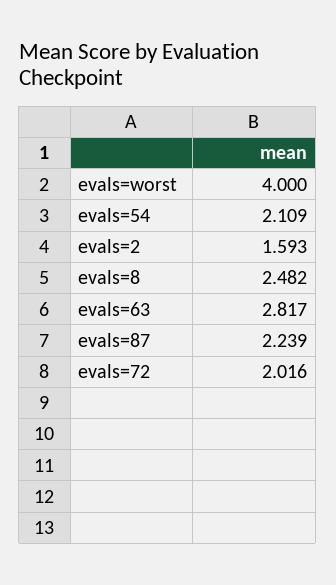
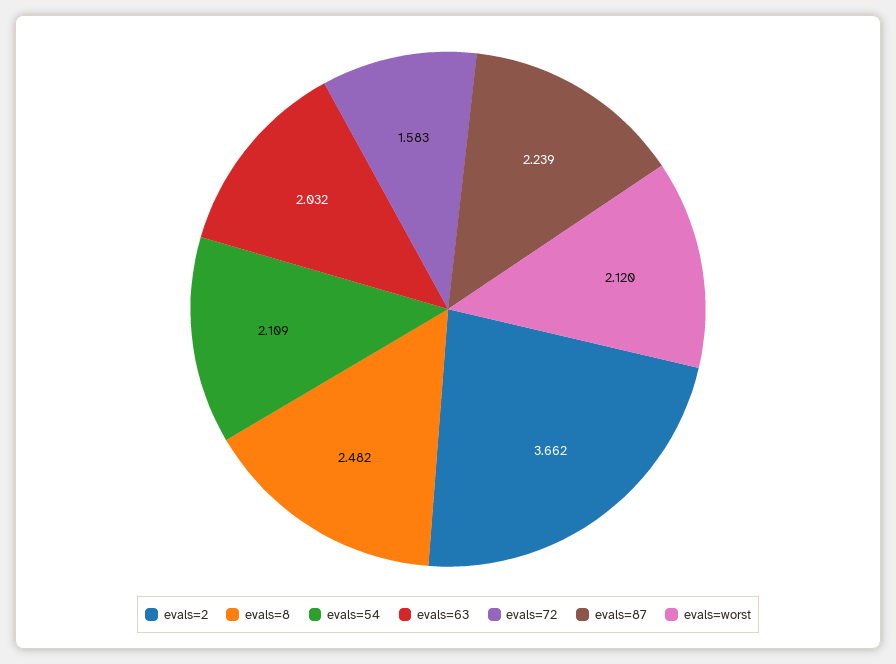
evals=worst: 4 -> 2.12
evals=2: 1.593 -> 3.662
evals=63: 2.817 -> 2.032
evals=72: 2.016 -> 1.583

